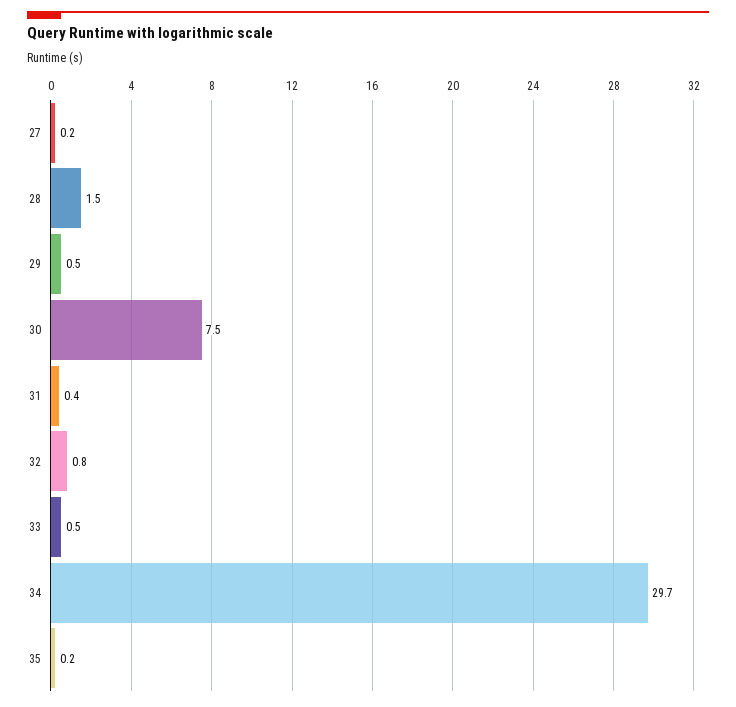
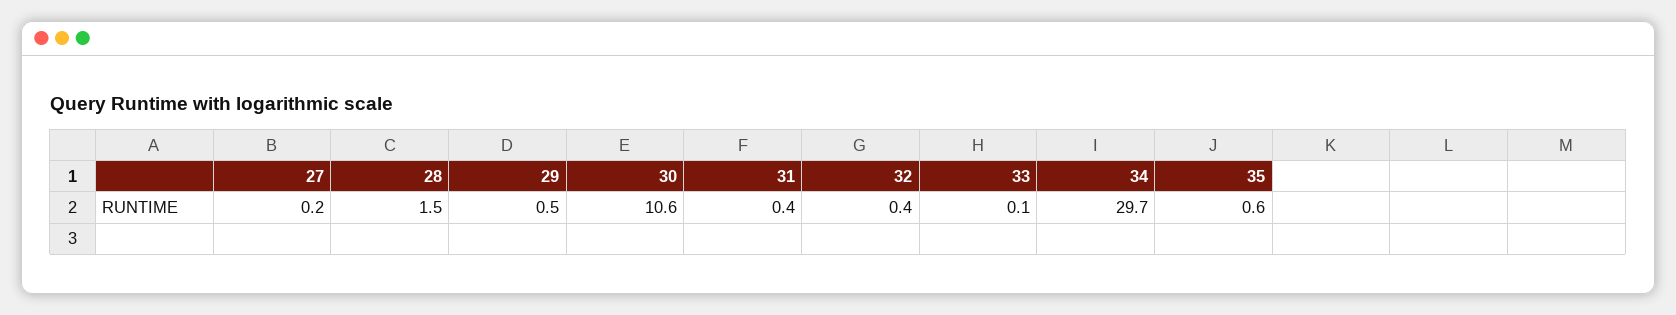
30: 7.5 -> 10.6
32: 0.8 -> 0.4
33: 0.5 -> 0.1
35: 0.2 -> 0.6

